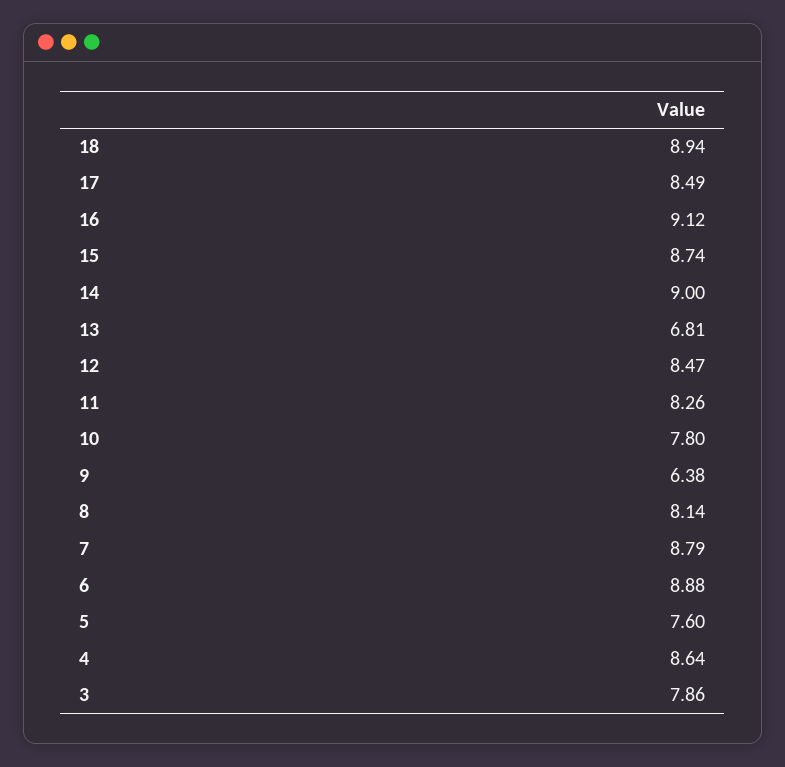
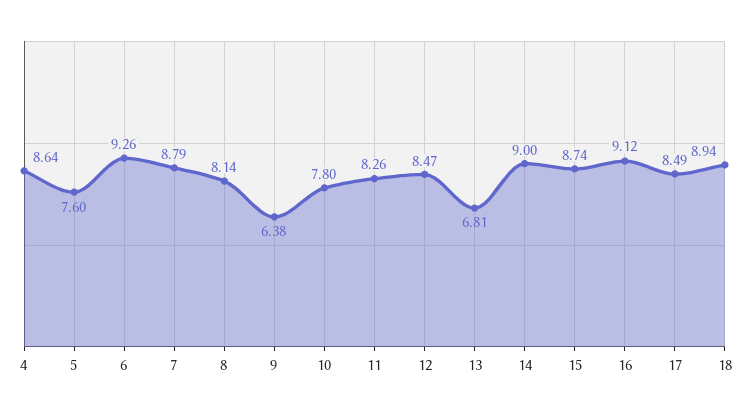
6: 8.88 -> 9.26
3: 7.86 -> none

